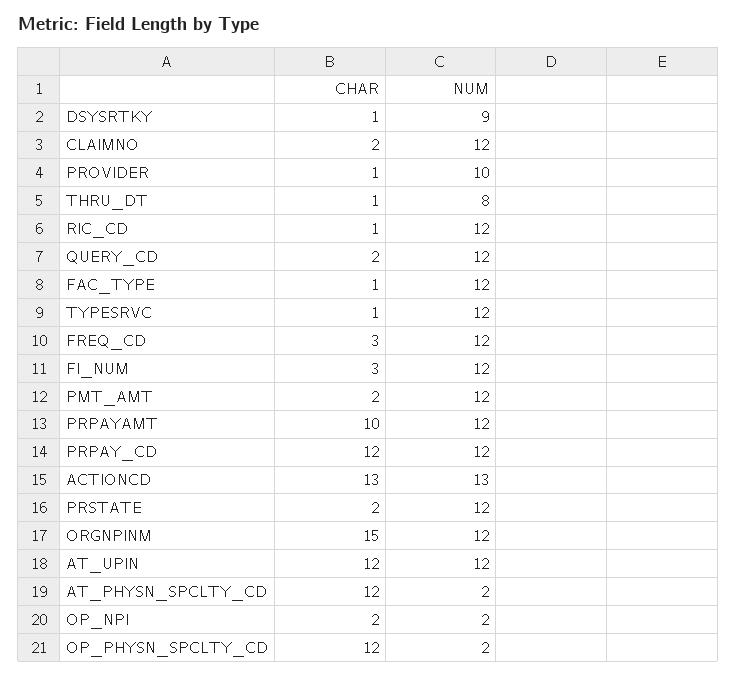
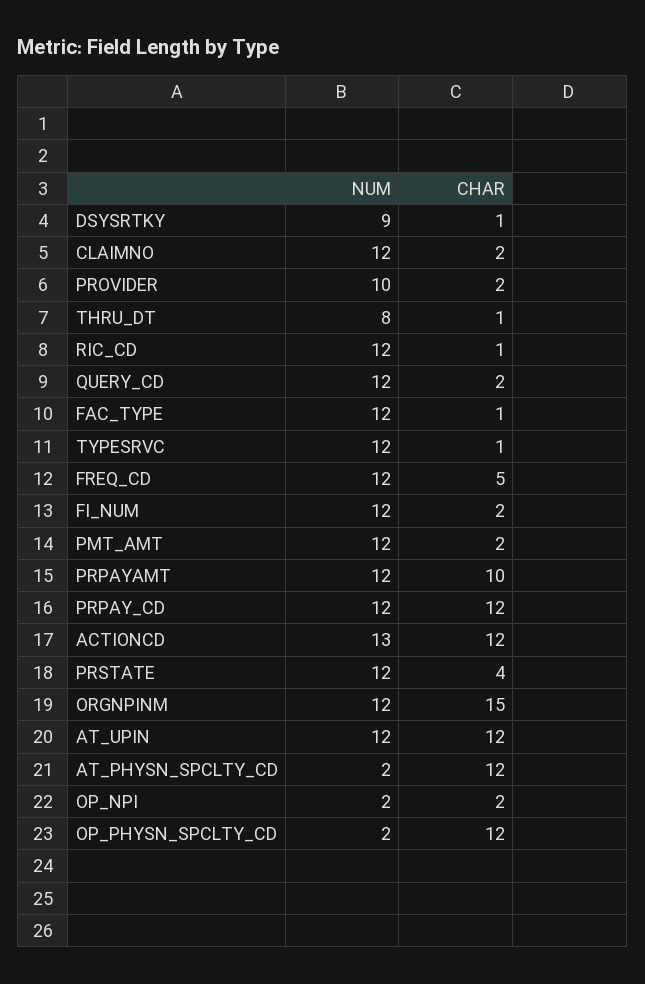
CHAR, PROVIDER: 1 -> 2
CHAR, FREQ_CD: 3 -> 5
CHAR, FI_NUM: 3 -> 2
CHAR, ACTIONCD: 13 -> 12
CHAR, PRSTATE: 2 -> 4

